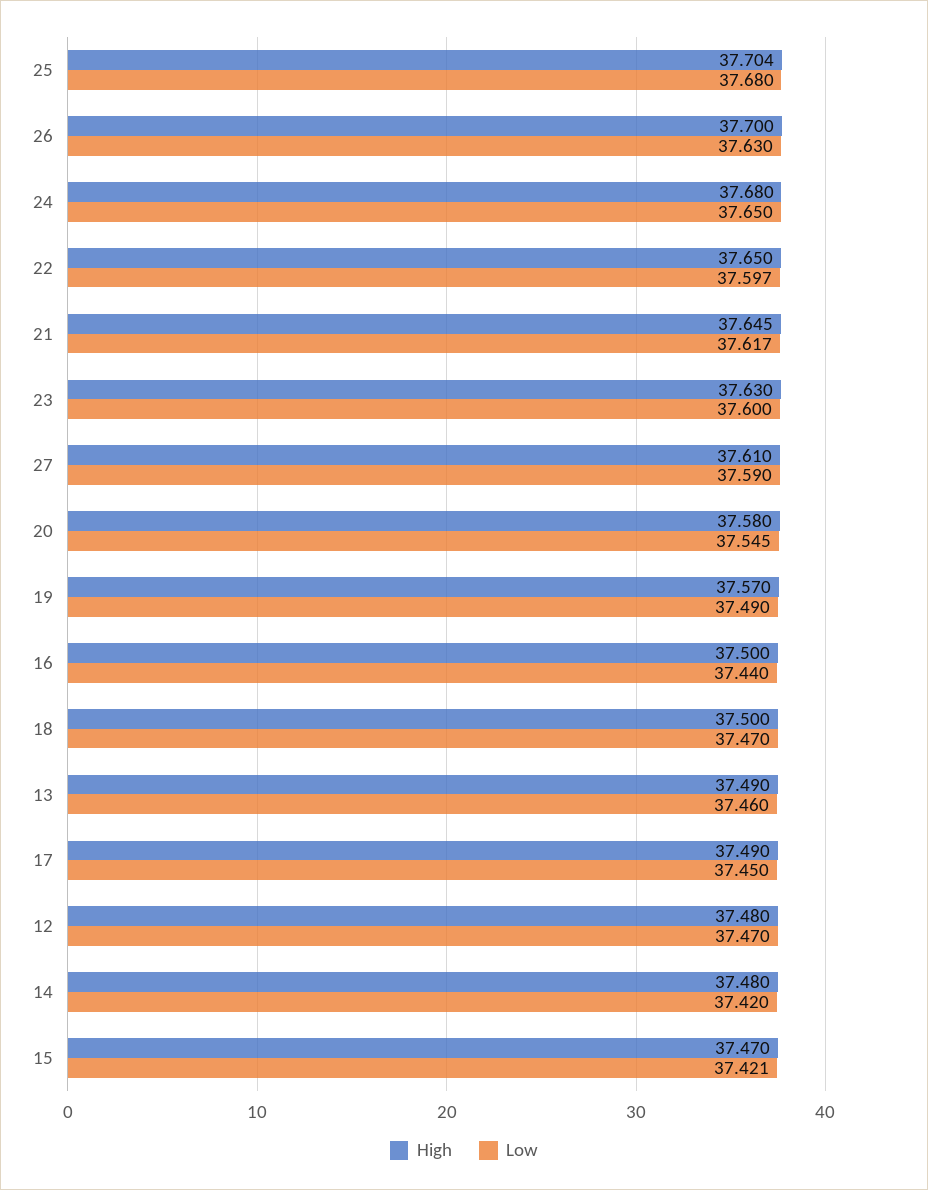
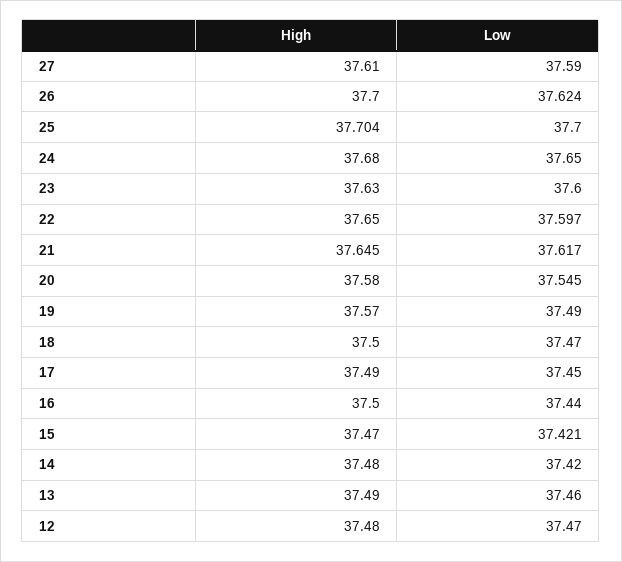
Low, 25: 37.68 -> 37.7
Low, 26: 37.63 -> 37.624

